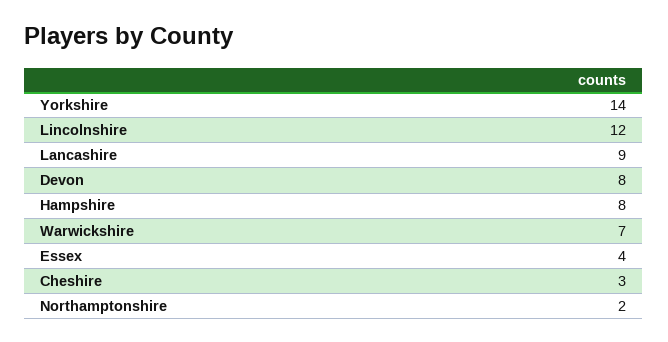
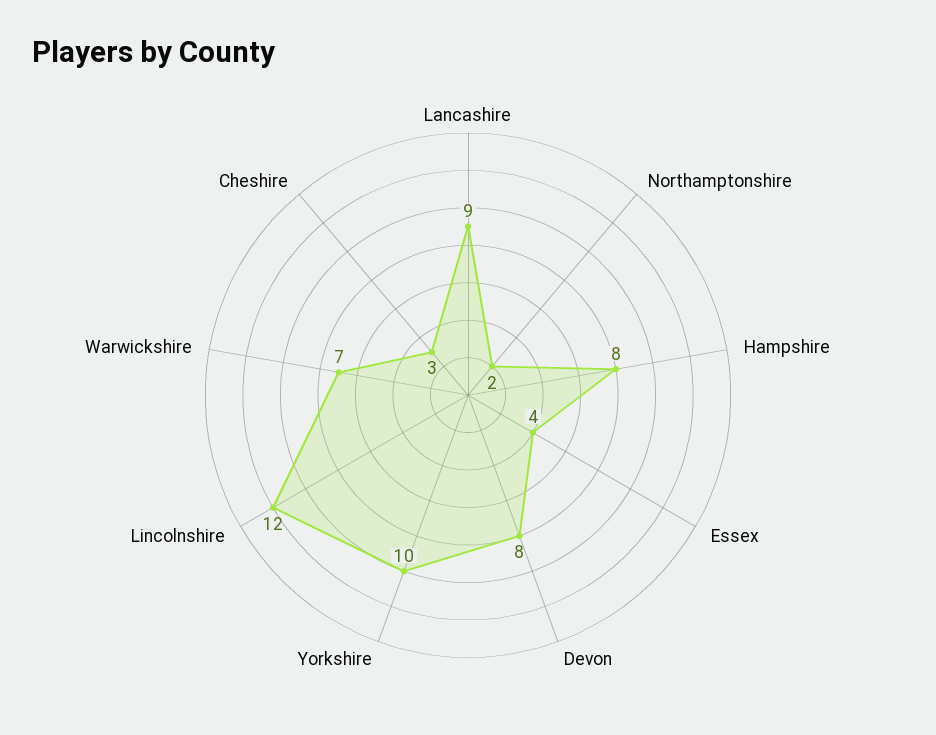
Yorkshire: 14 -> 10

